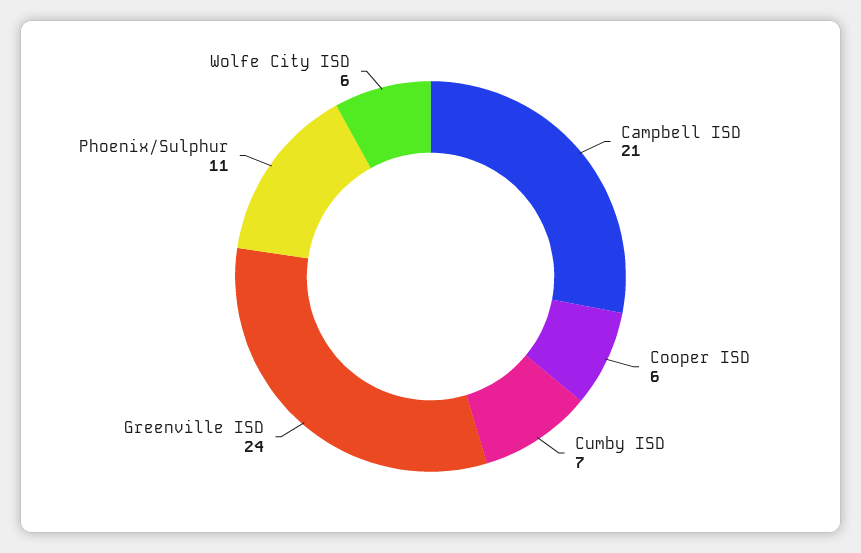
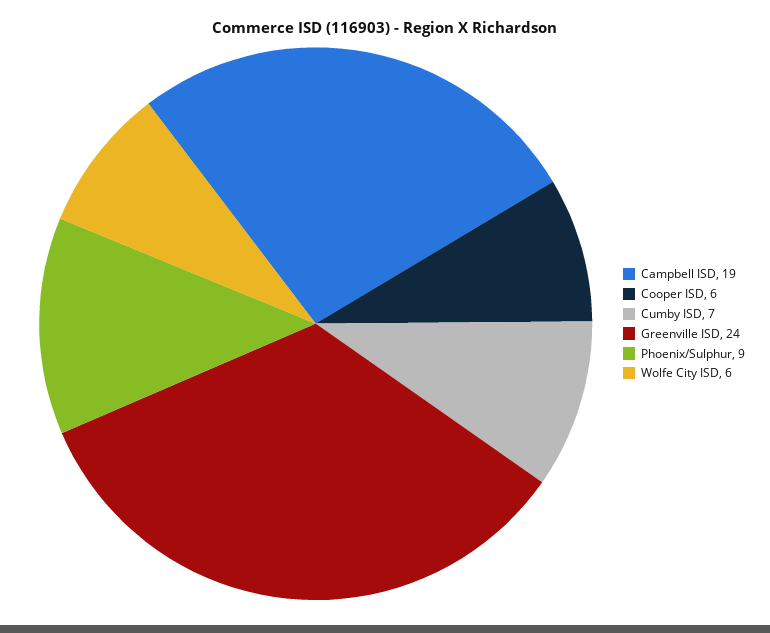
Campbell ISD: 21 -> 19
Phoenix/Sulphur: 11 -> 9

